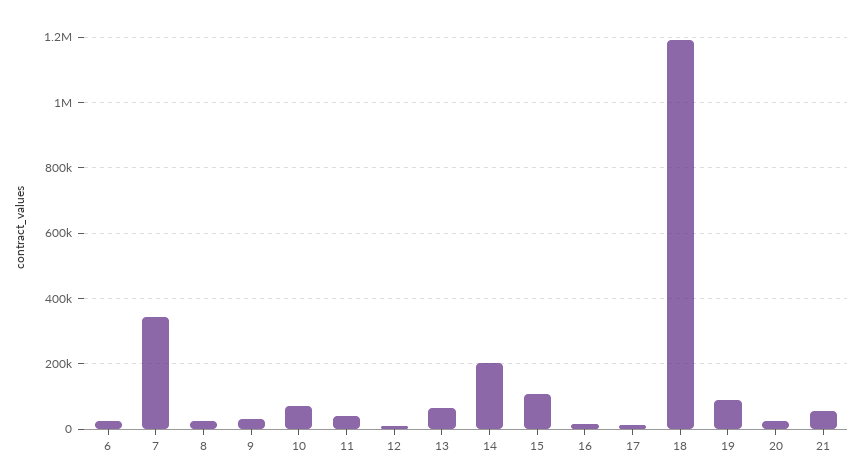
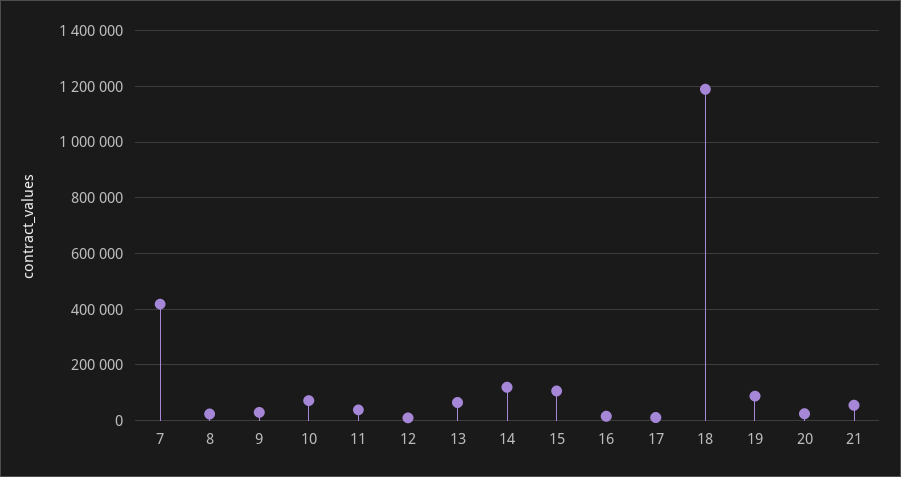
6: 20000 -> none
7: 340000 -> 425000
14: 200000 -> 125000

